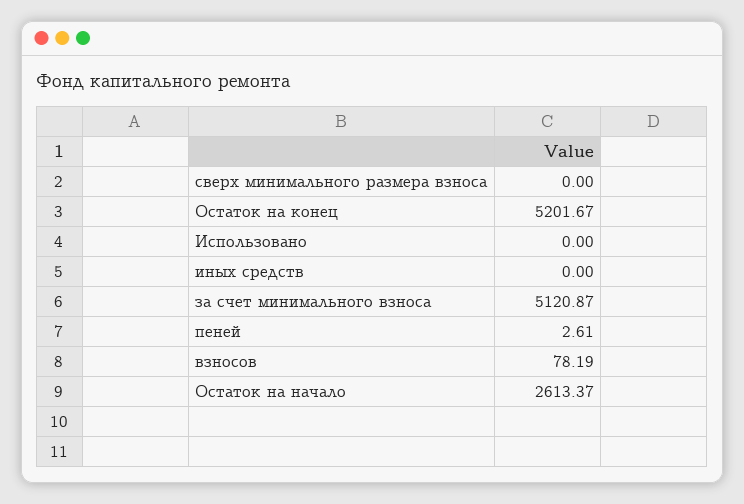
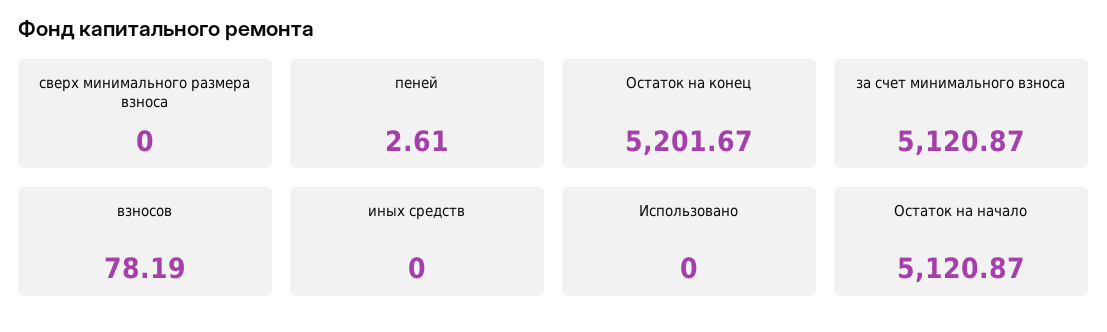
Остаток на начало: 2613.37 -> 5120.87

